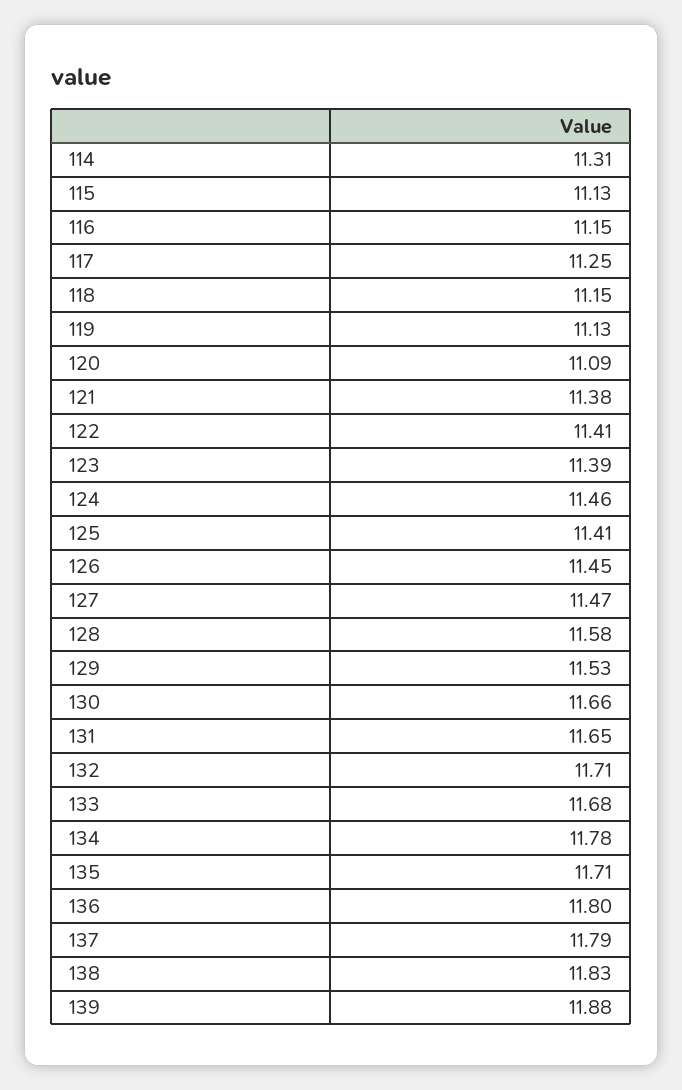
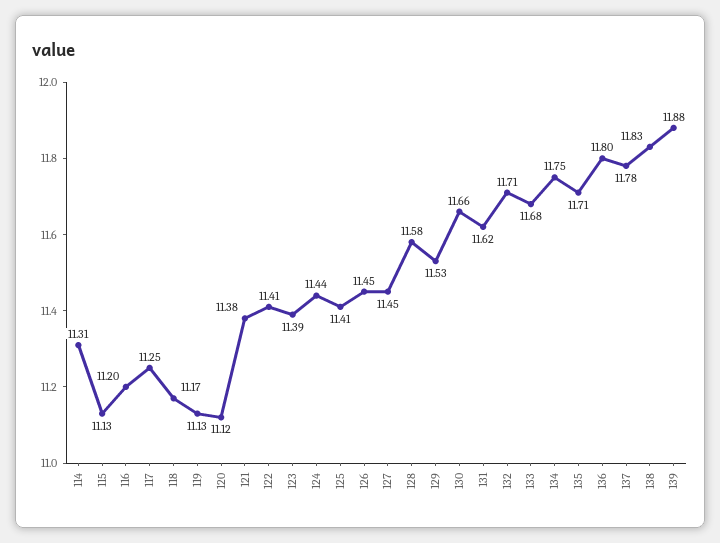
116: 11.15 -> 11.2
118: 11.15 -> 11.17
120: 11.09 -> 11.12
124: 11.46 -> 11.44
127: 11.47 -> 11.45
131: 11.65 -> 11.62
134: 11.78 -> 11.75
137: 11.79 -> 11.78

